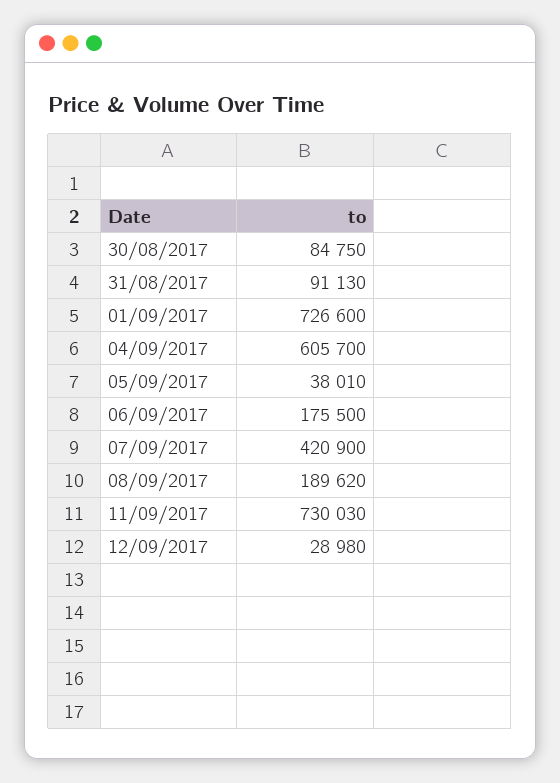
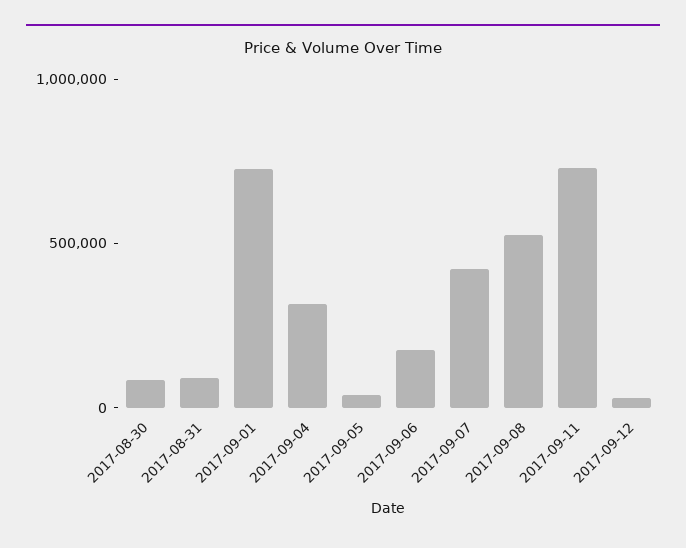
04/09/2017: 605700 -> 300000
08/09/2017: 189620 -> 500000

